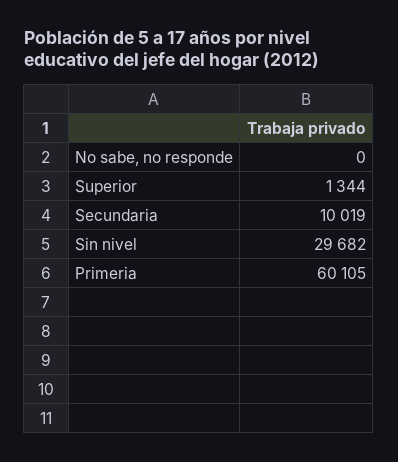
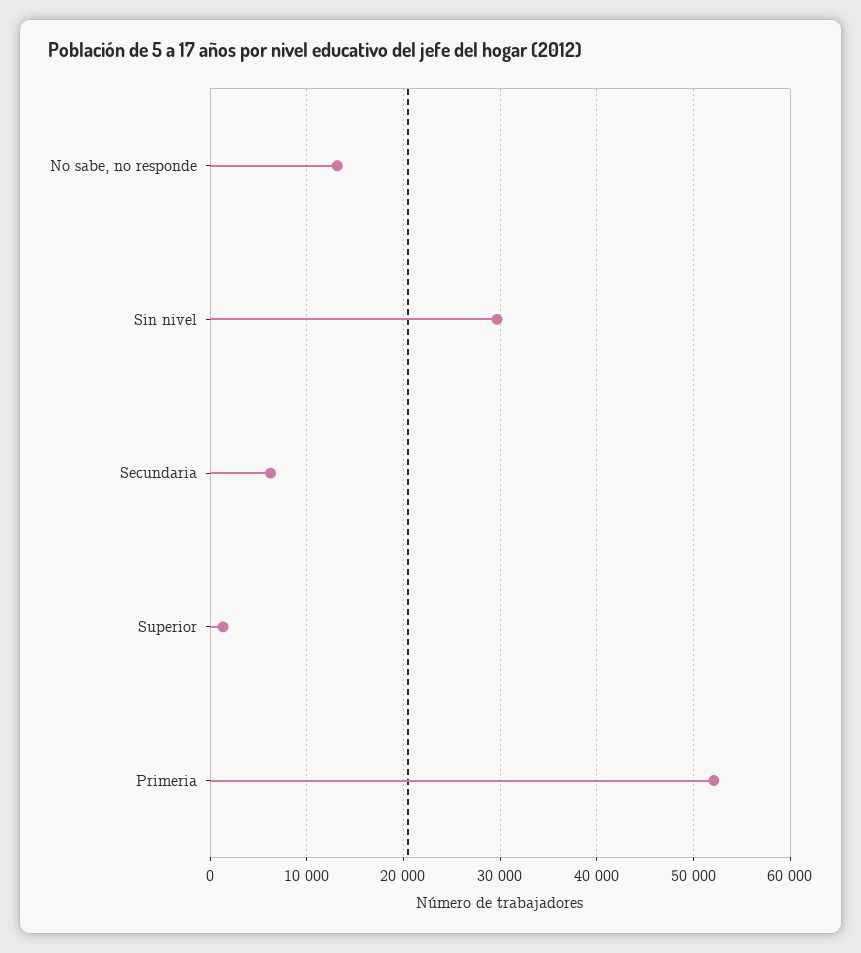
No sabe, no responde: 0 -> 13000
Secundaria: 10019 -> 6000
Primeria: 60105 -> 52000

